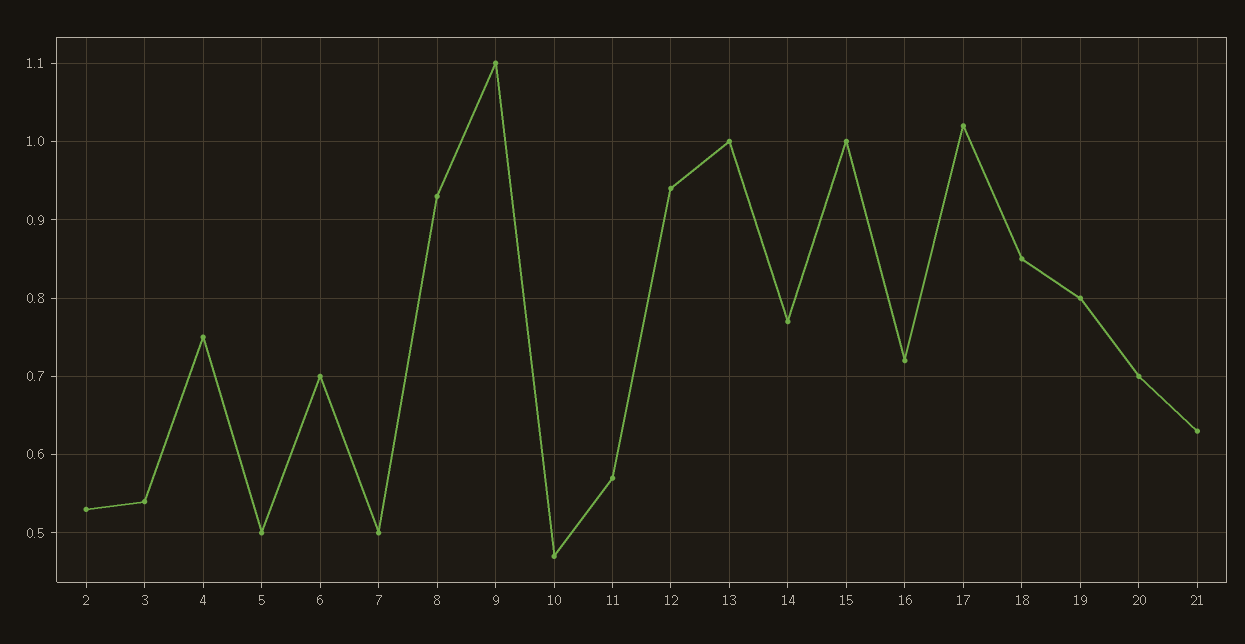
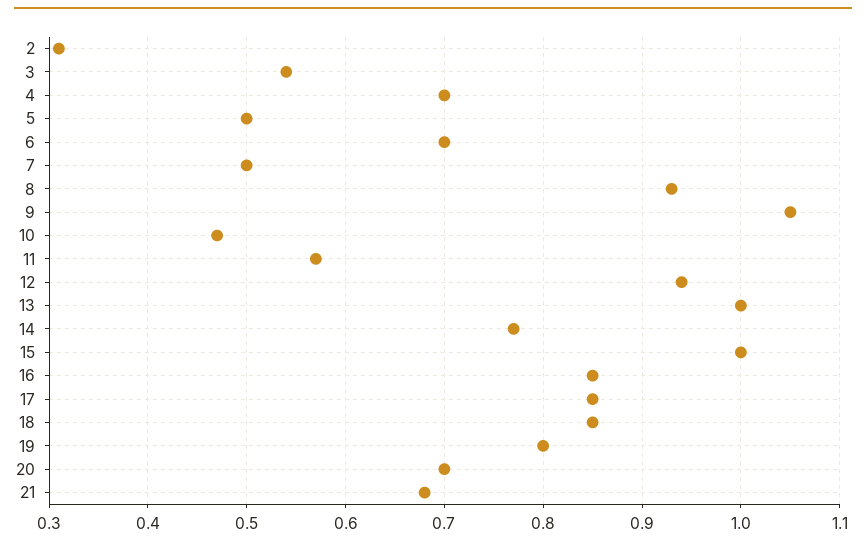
2: 0.53 -> 0.31
4: 0.75 -> 0.7
9: 1.1 -> 1.05
16: 0.72 -> 0.85
17: 1.02 -> 0.85
21: 0.63 -> 0.68

